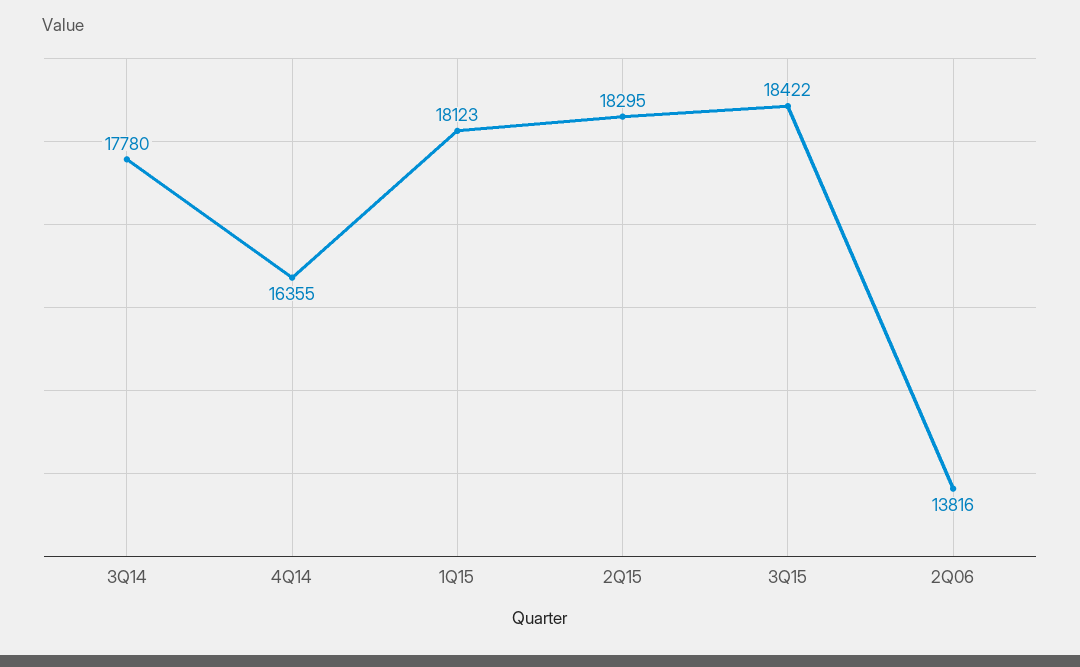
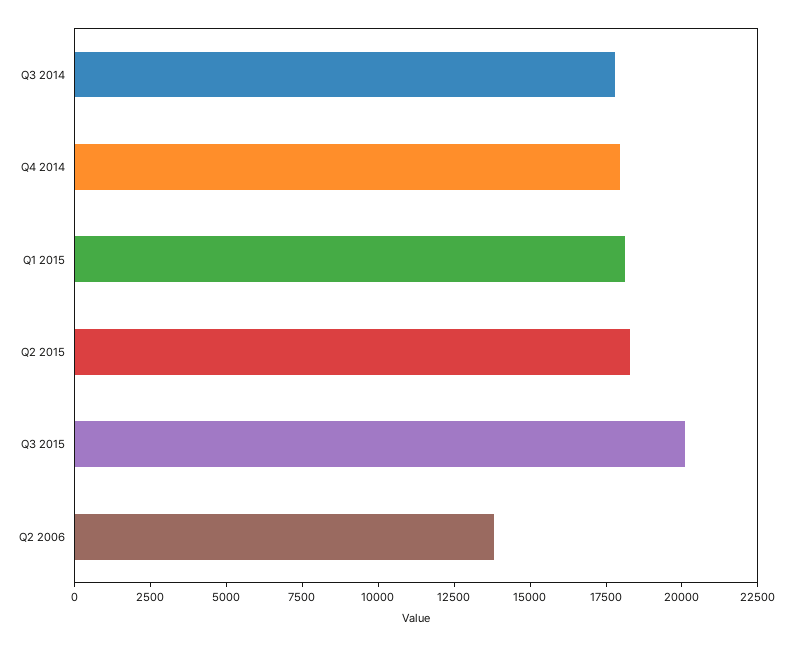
4Q14: 16355 -> 18000
3Q15: 18422 -> 20000

